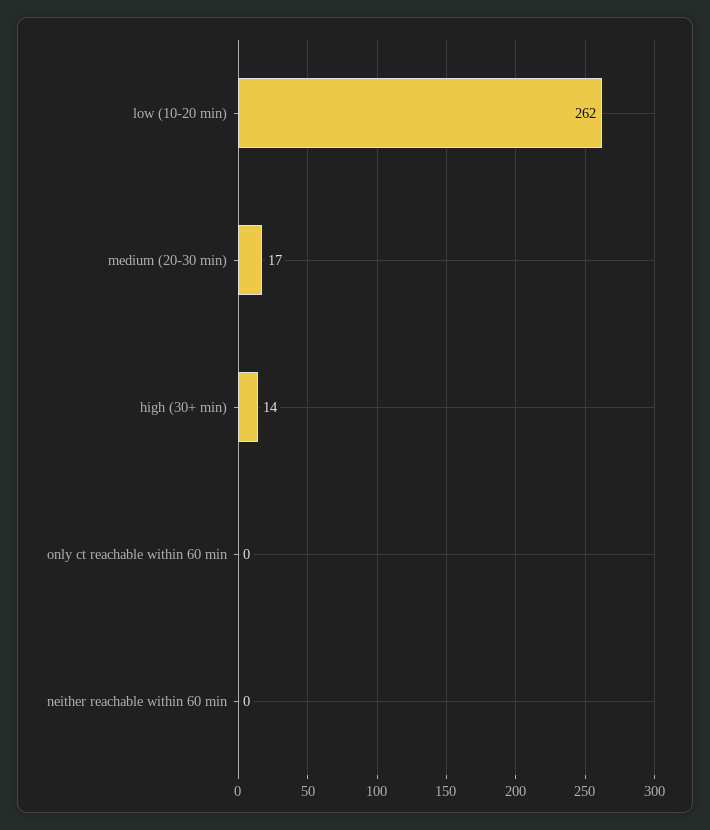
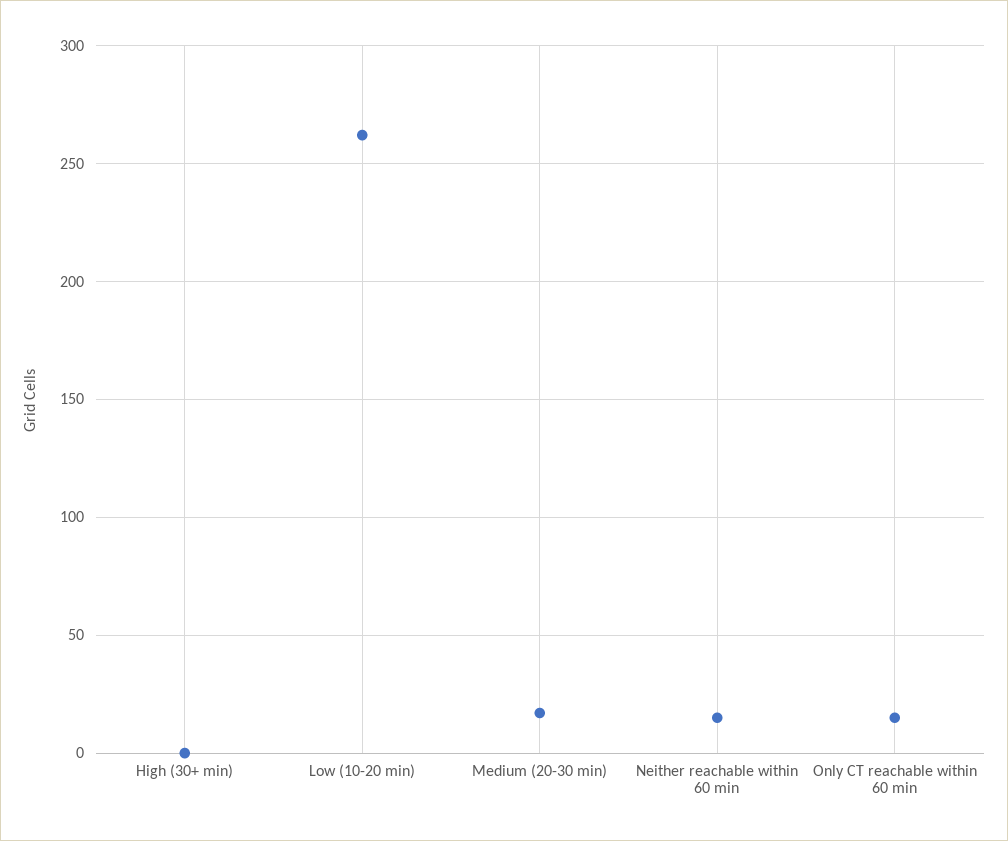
high (30+ min): 14 -> 0
only ct reachable within 60 min: 0 -> 15
neither reachable within 60 min: 0 -> 15

